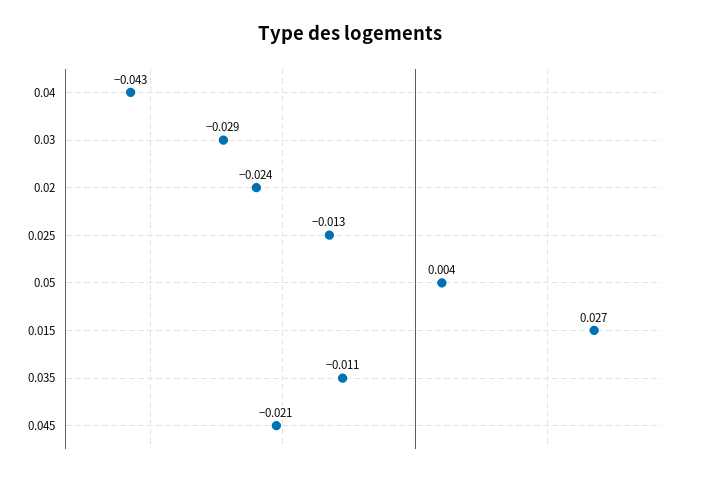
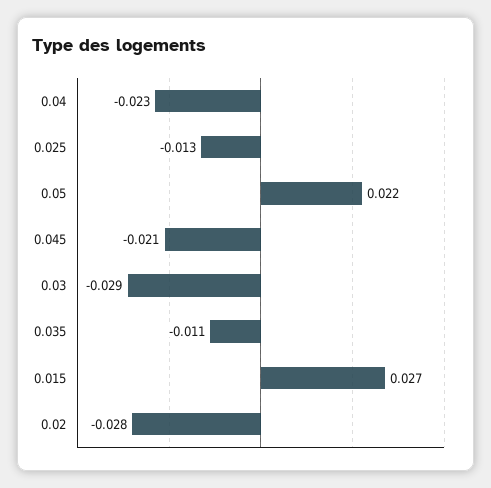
0.04: -0.043 -> -0.023
0.02: -0.024 -> -0.028
0.05: 0.004 -> 0.022

